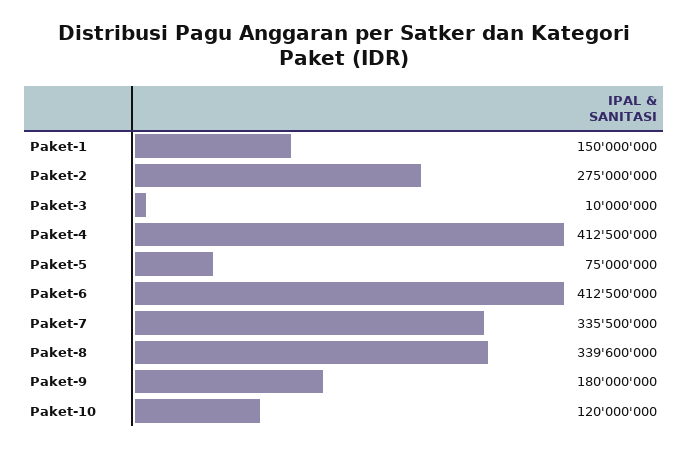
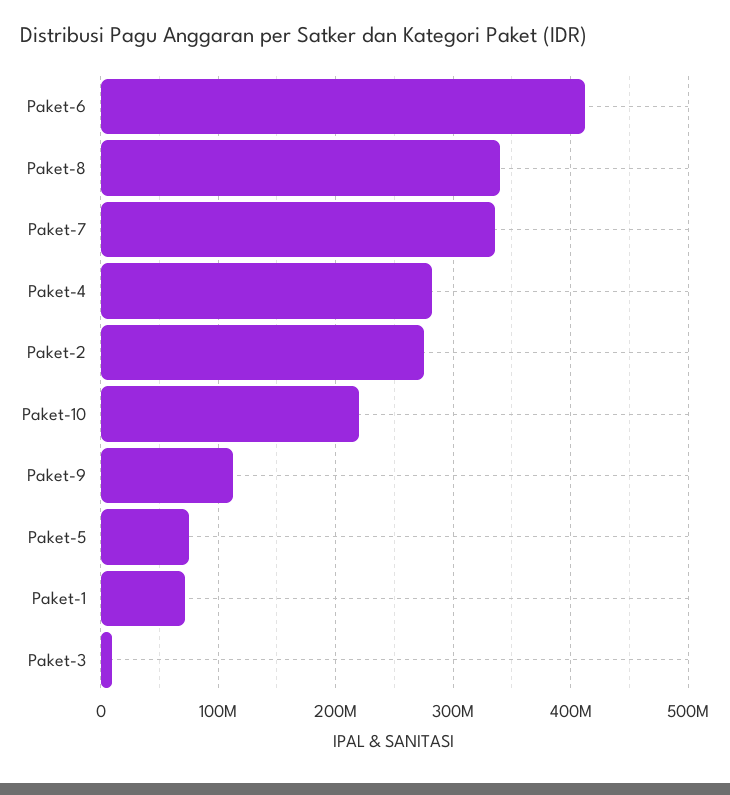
Paket-1: 150000000 -> 70000000
Paket-4: 412500000 -> 280000000
Paket-9: 180000000 -> 110000000
Paket-10: 120000000 -> 220000000

